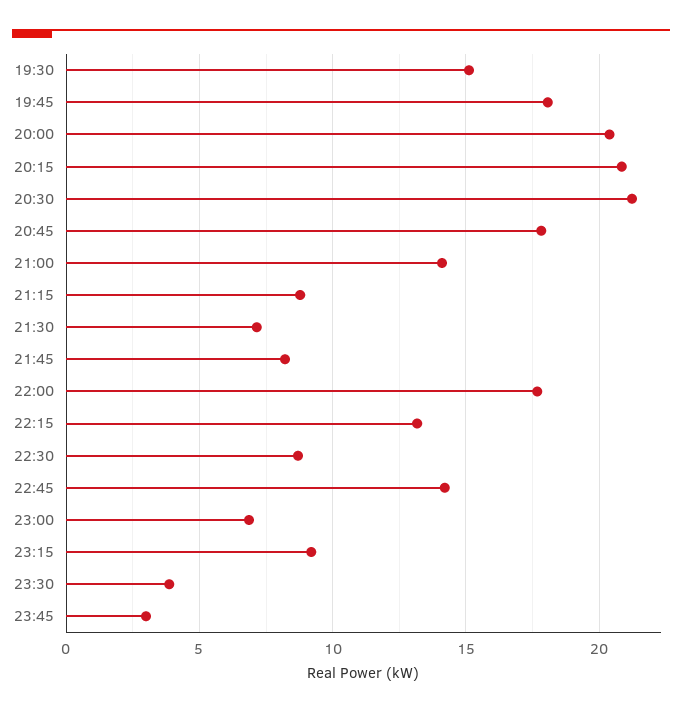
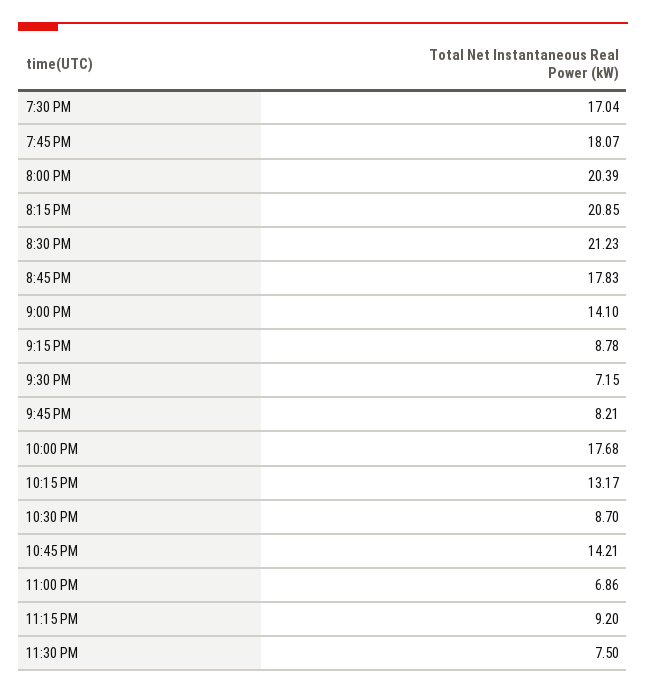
19:30: 15 -> 17.04
23:30: 4 -> 7.5
23:45: 3 -> none

